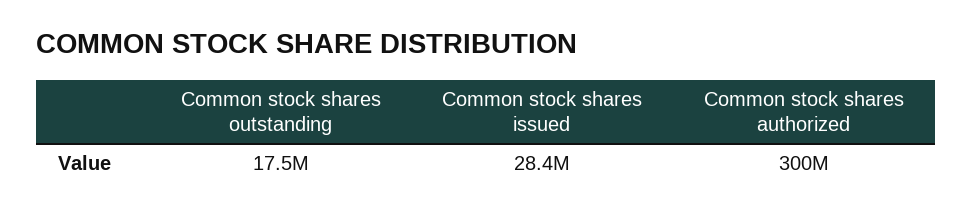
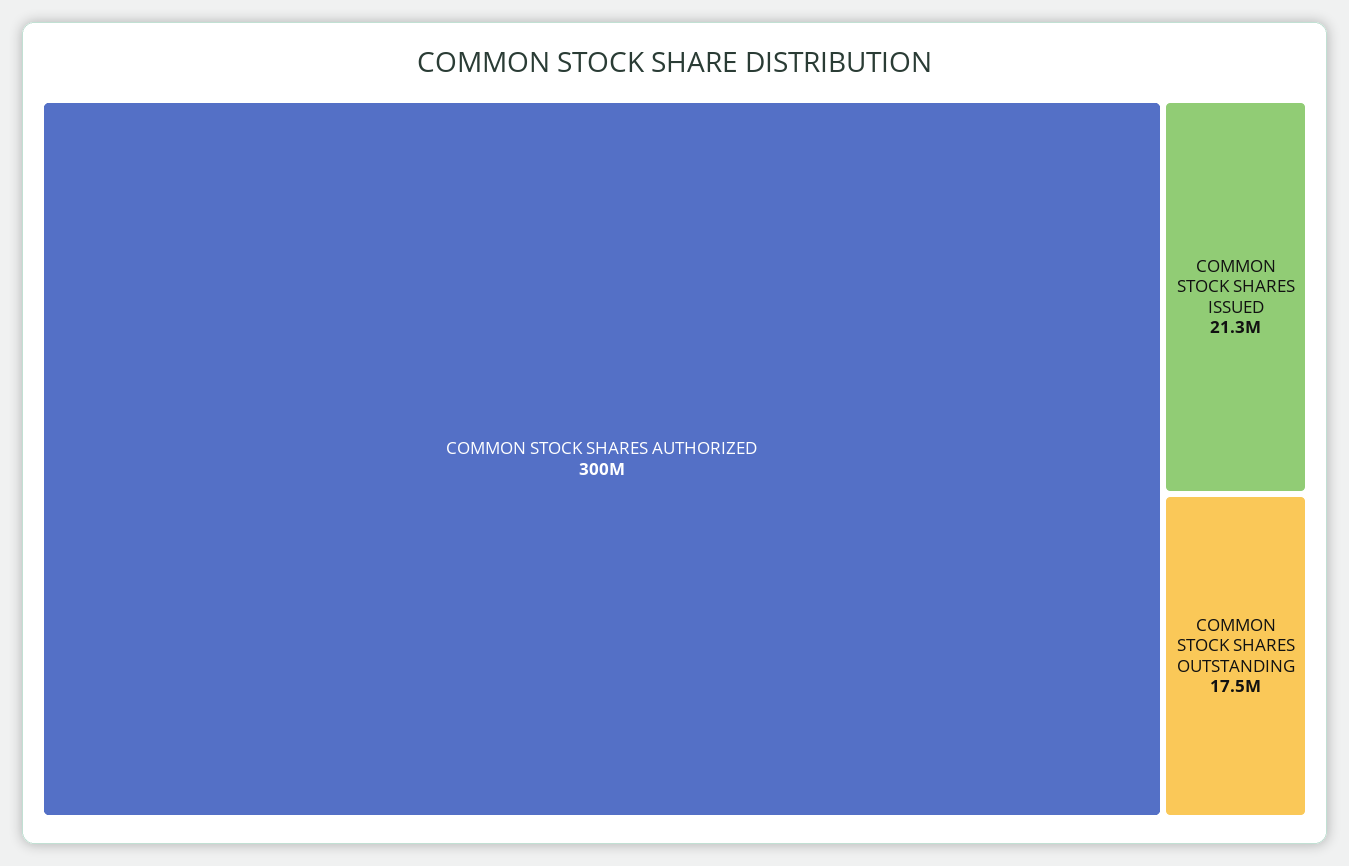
Common stock shares issued: 28400000 -> 21300000

